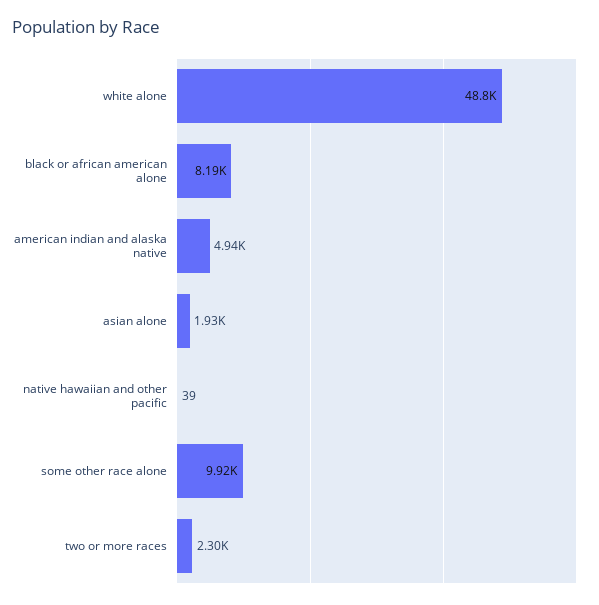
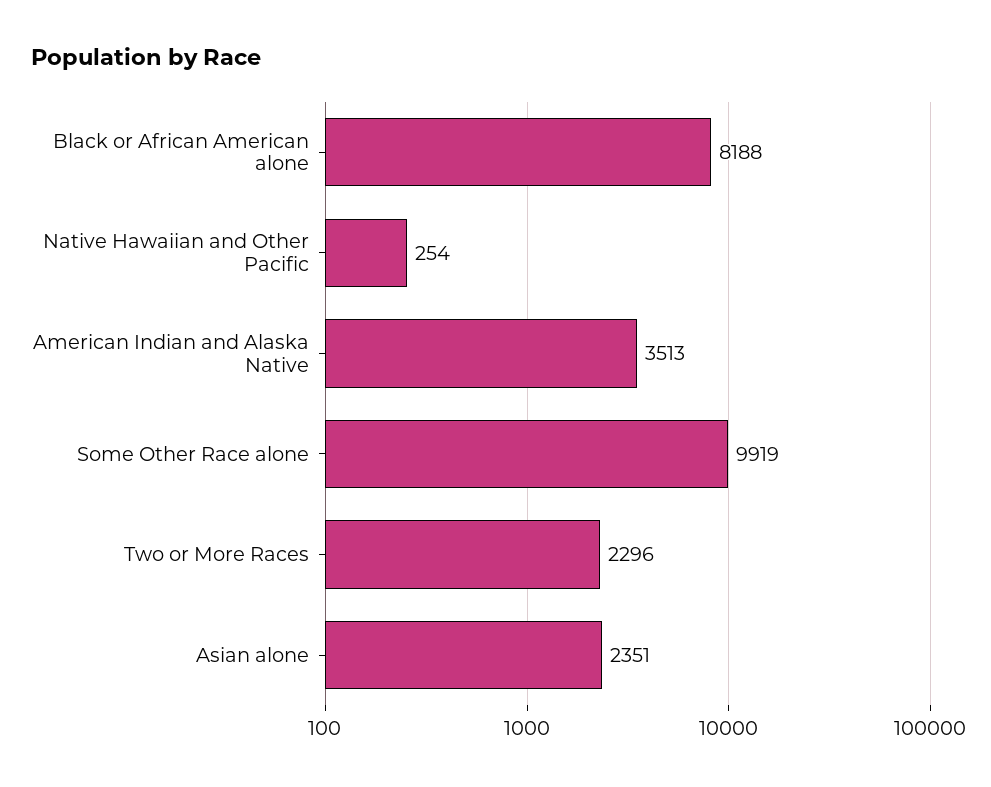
white alone: 48800 -> none
american indian and alaska native: 4940 -> 3513
asian alone: 1930 -> 2351
native hawaiian and other pacific: 39 -> 254

